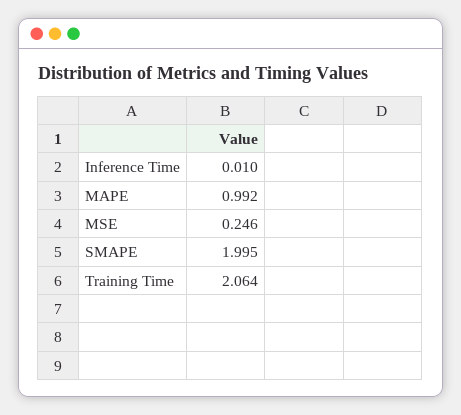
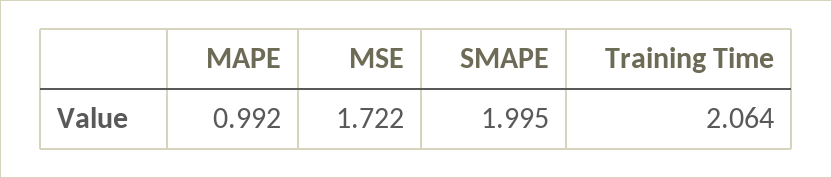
Inference Time: 0.01 -> none
MSE: 0.246 -> 1.722

